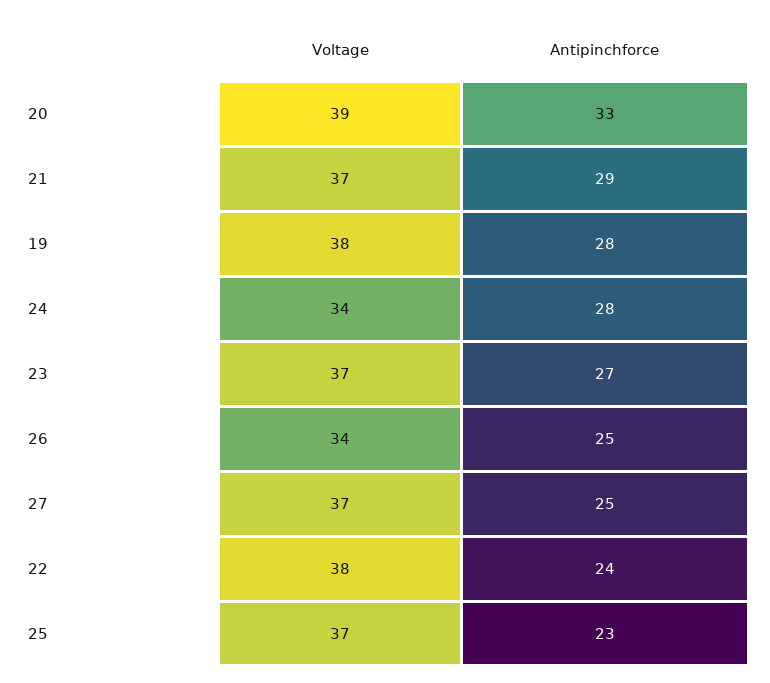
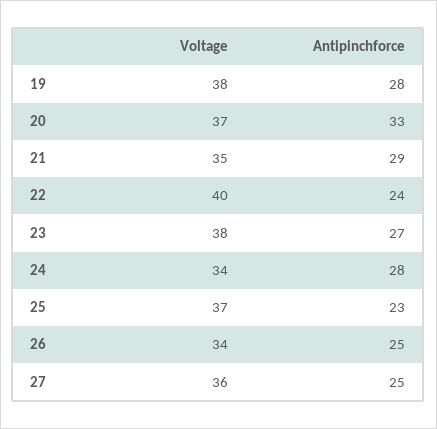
Voltage, 20: 39 -> 37
Voltage, 21: 37 -> 35
Voltage, 23: 37 -> 38
Voltage, 27: 37 -> 36
Voltage, 22: 38 -> 40

